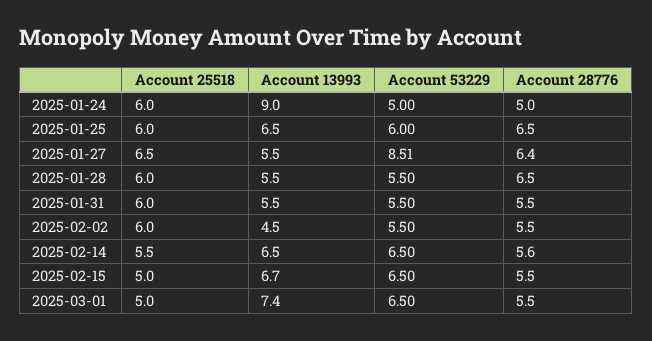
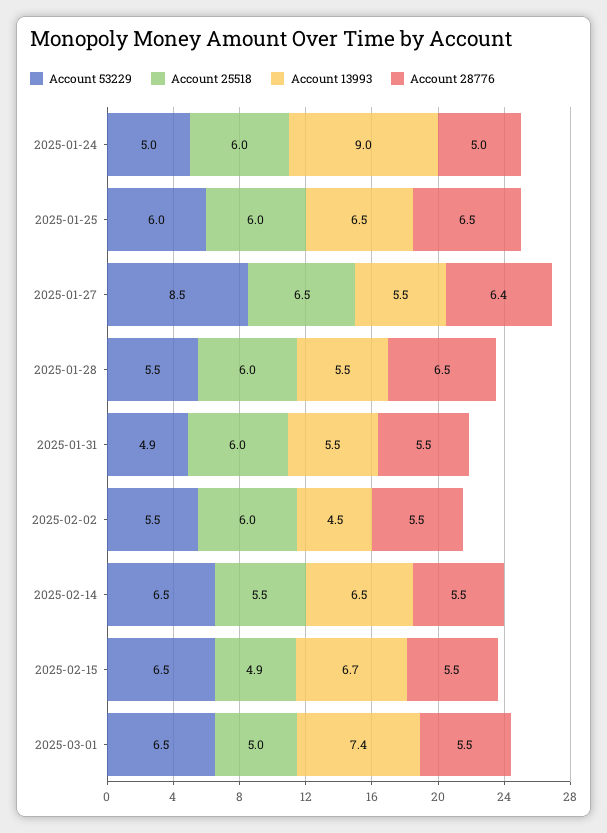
Account 53229, 2025-01-31: 5.5 -> 4.9
Account 28776, 2025-02-14: 5.6 -> 5.5
Account 25518, 2025-02-15: 5 -> 4.9

